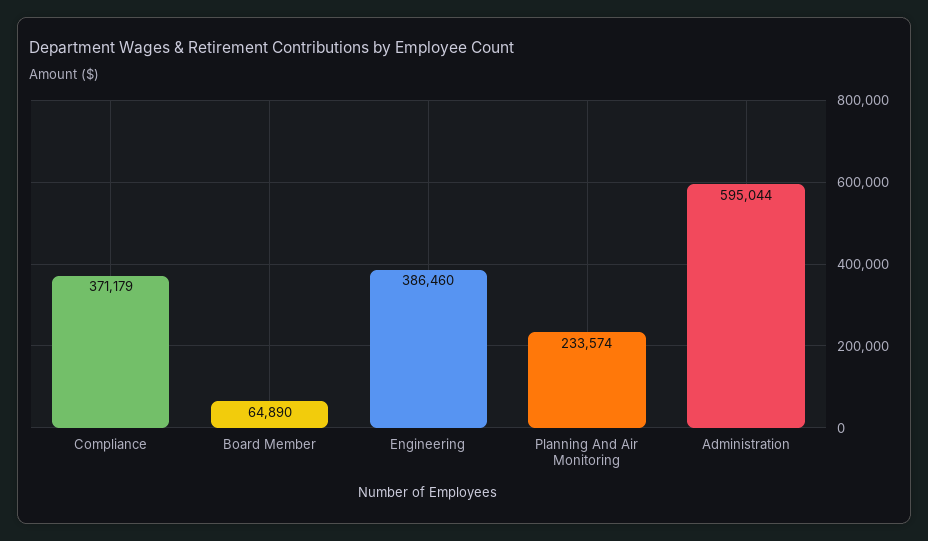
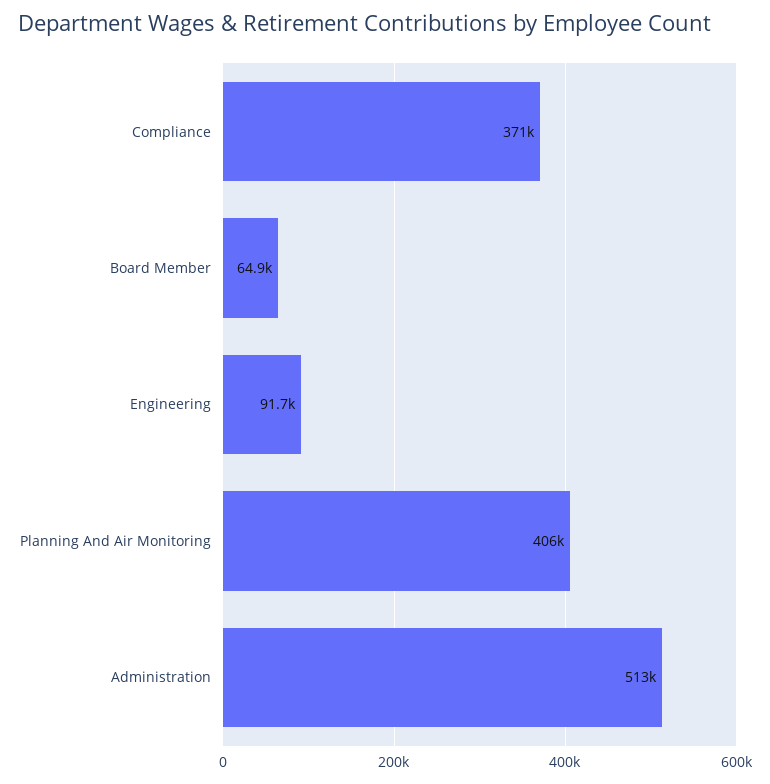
Engineering: 386460 -> 91700
Planning And Air Monitoring: 233574 -> 406000
Administration: 595044 -> 513000

